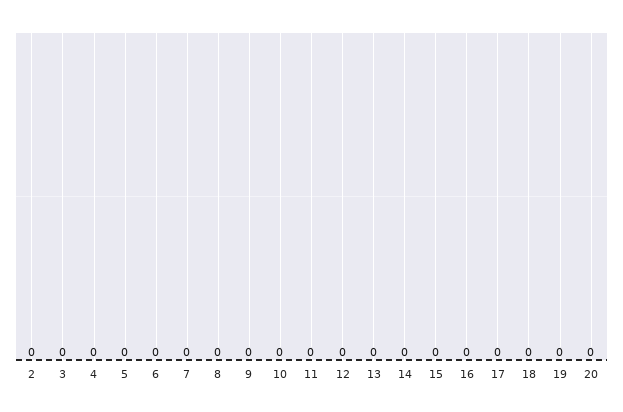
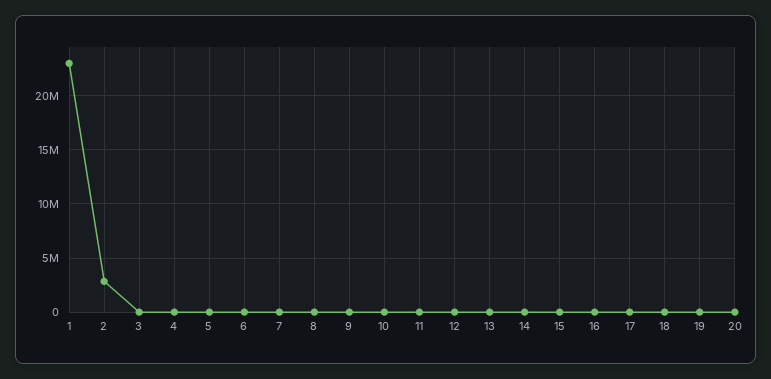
2: 0 -> 3000000
1: none -> 23000000

